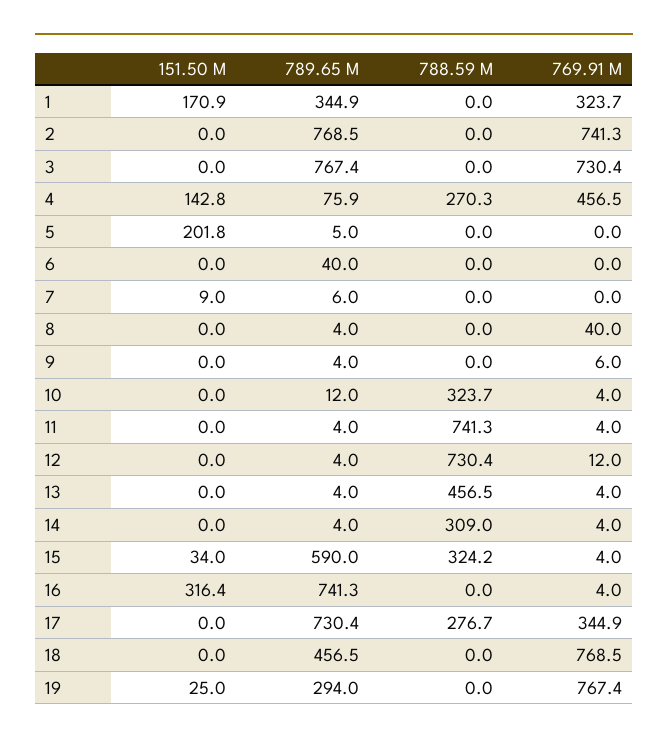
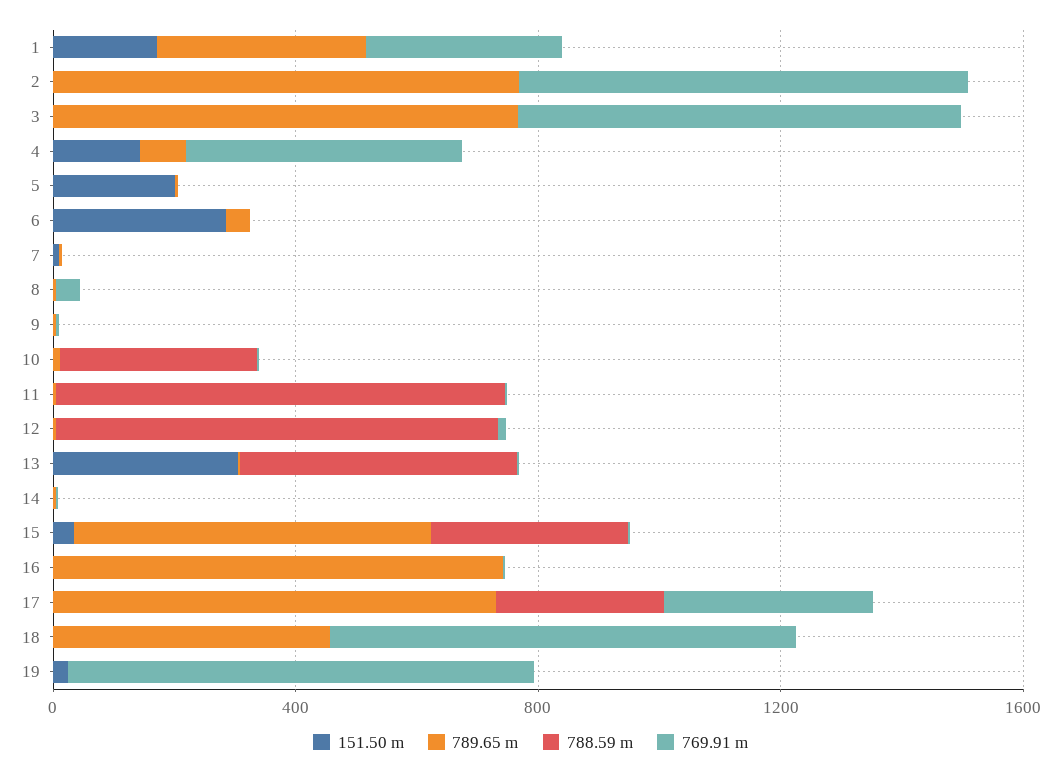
788.59 M, 4: 270.3 -> 0
151.50 M, 6: 0 -> 300
151.50 M, 13: 0 -> 300
788.59 M, 14: 309 -> 0
151.50 M, 16: 316.4 -> 0
789.65 M, 19: 294 -> 0

